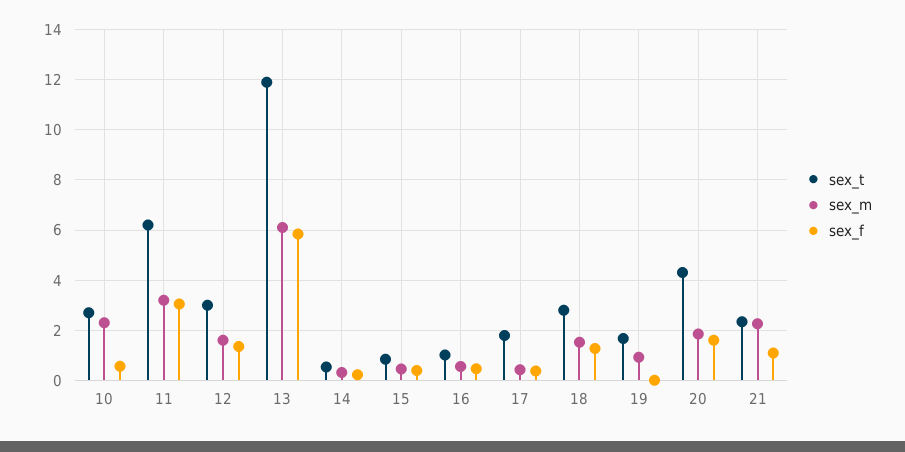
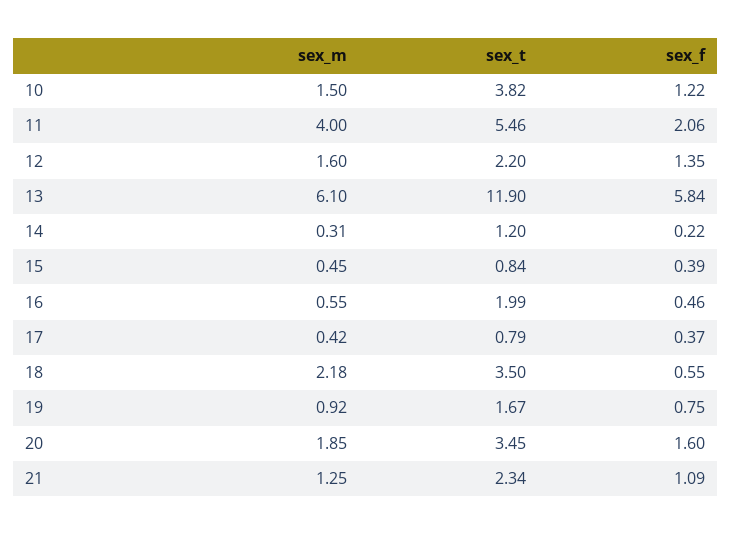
sex_t, 10: 2.75 -> 3.82
sex_m, 10: 2.25 -> 1.5
sex_f, 10: 0.5 -> 1.22
sex_t, 11: 6.25 -> 5.46
sex_m, 11: 3.25 -> 4
sex_f, 11: 3 -> 2.06
sex_t, 12: 3 -> 2.2
sex_t, 14: 0.5 -> 1.2
sex_t, 16: 1 -> 1.99
sex_t, 17: 1.75 -> 0.79
sex_t, 18: 2.75 -> 3.5
sex_m, 18: 1.5 -> 2.18
sex_f, 18: 1.25 -> 0.55
sex_f, 19: 0 -> 0.75
sex_t, 20: 4.25 -> 3.45
sex_m, 21: 2.25 -> 1.25

